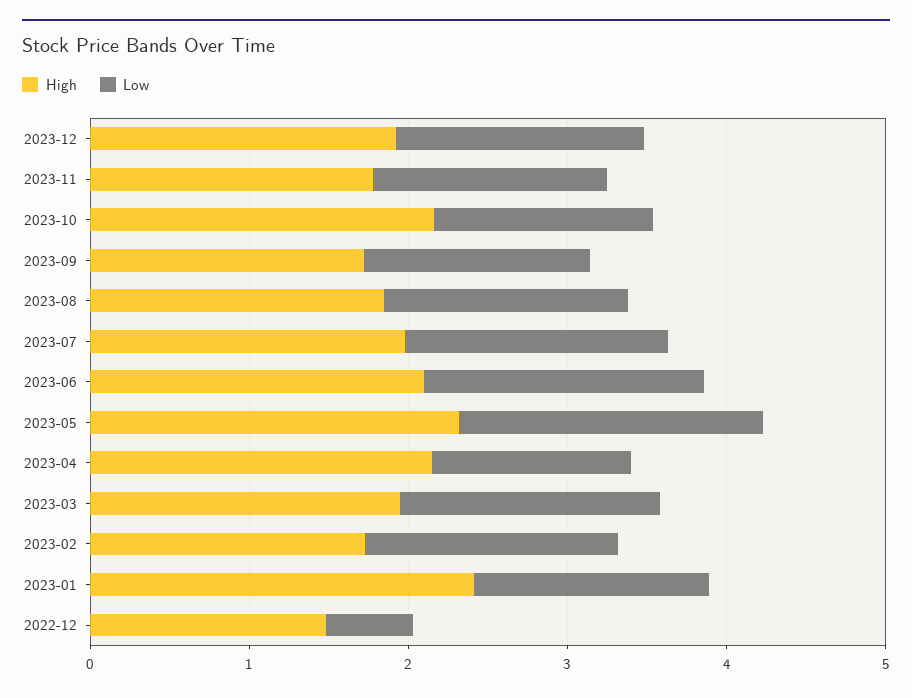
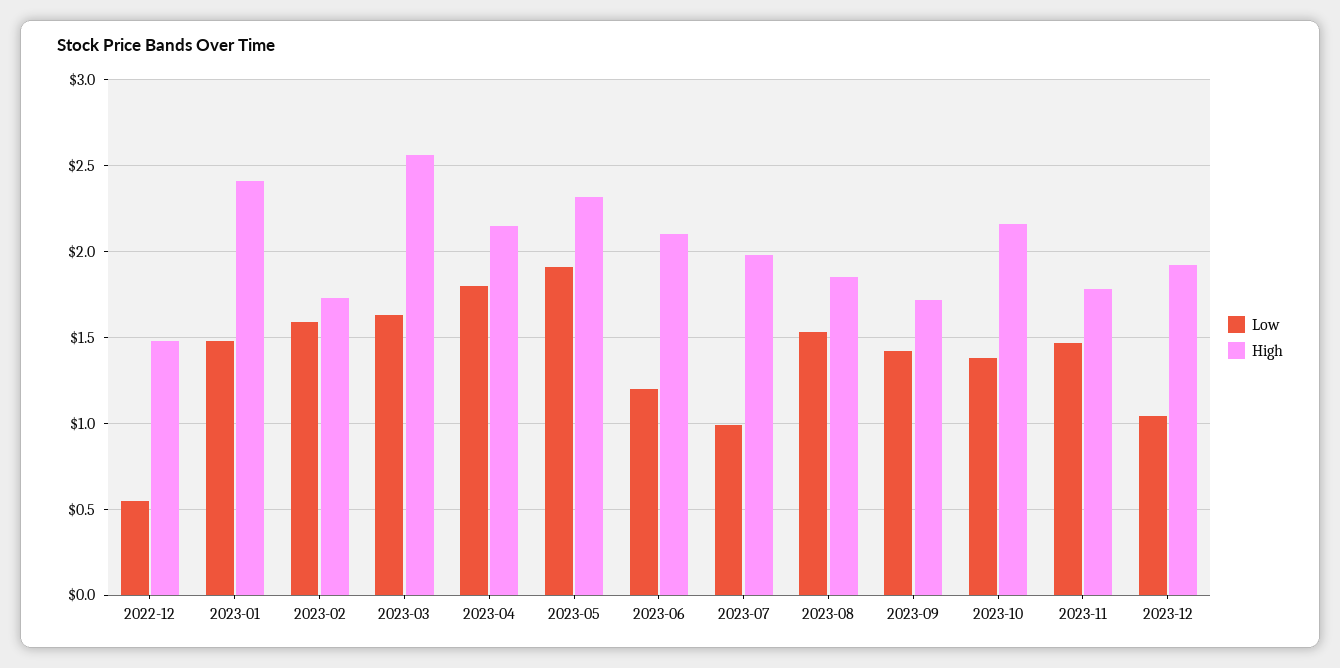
Low, 2023-12: 1.6 -> 1.05
Low, 2023-07: 1.6 -> 1
Low, 2023-06: 1.8 -> 1.2
Low, 2023-04: 1.2 -> 1.8
High, 2023-03: 2 -> 2.55

